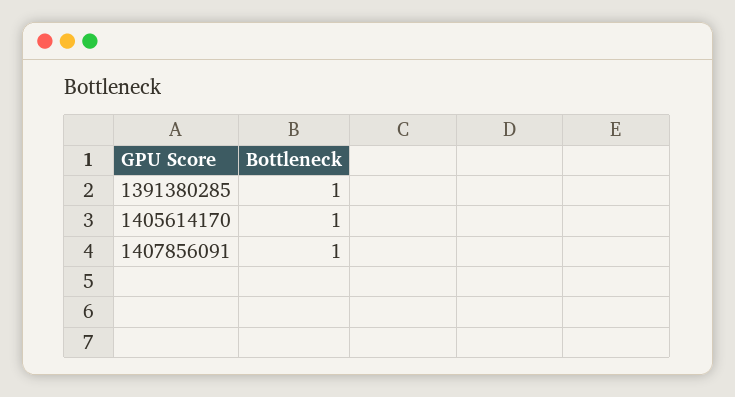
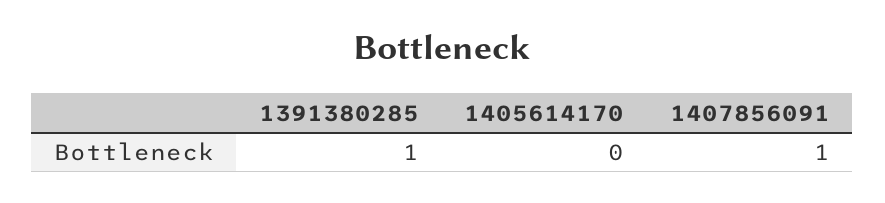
1405614170: 1 -> 0

